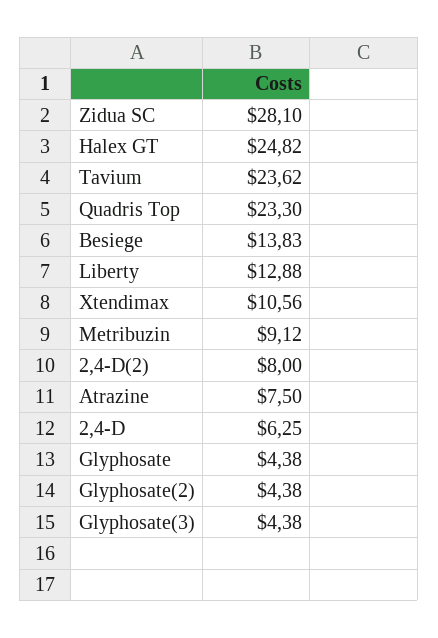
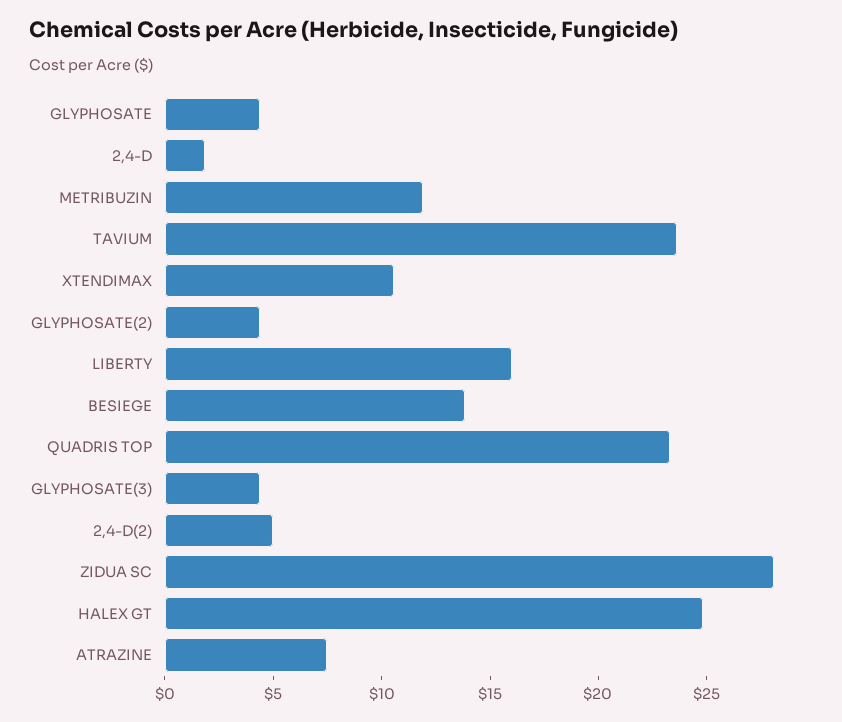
Liberty: 12.88 -> 16
Metribuzin: 9.12 -> 12
2,4-D(2): 8 -> 5
2,4-D: 6.25 -> 2

